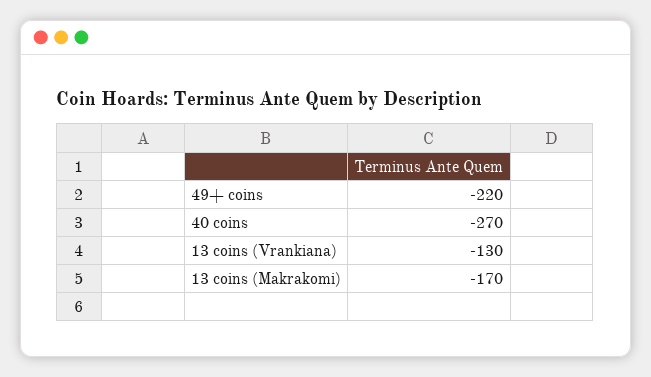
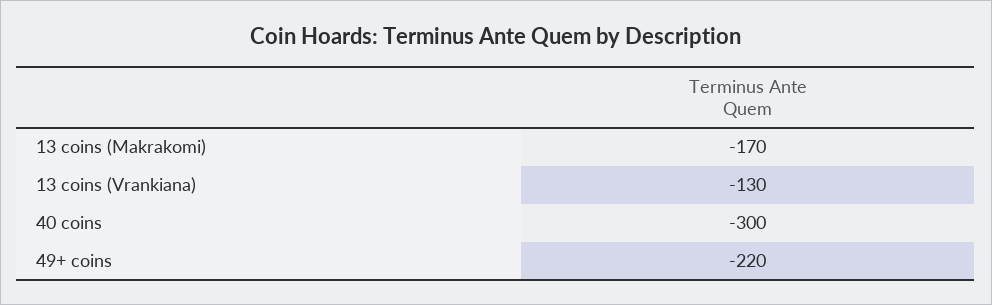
40 coins: -270 -> -300

